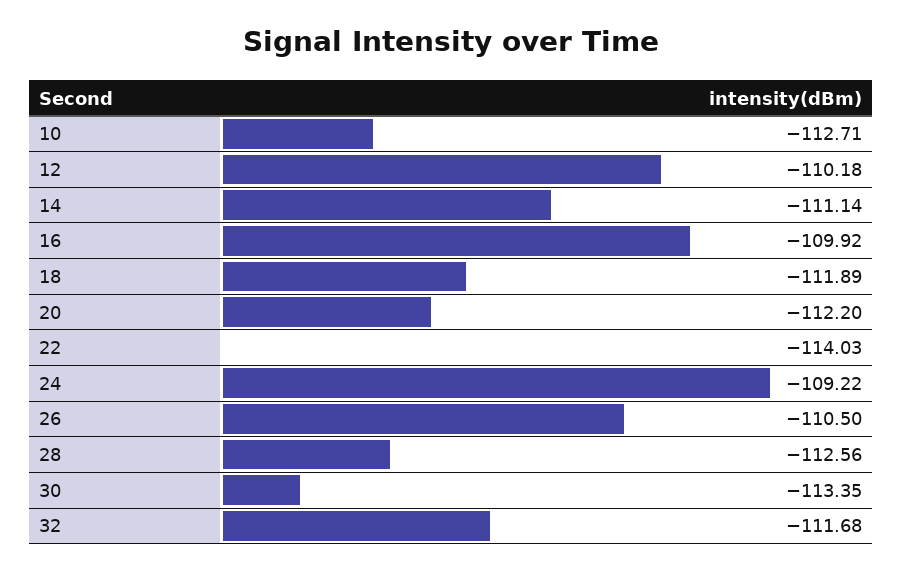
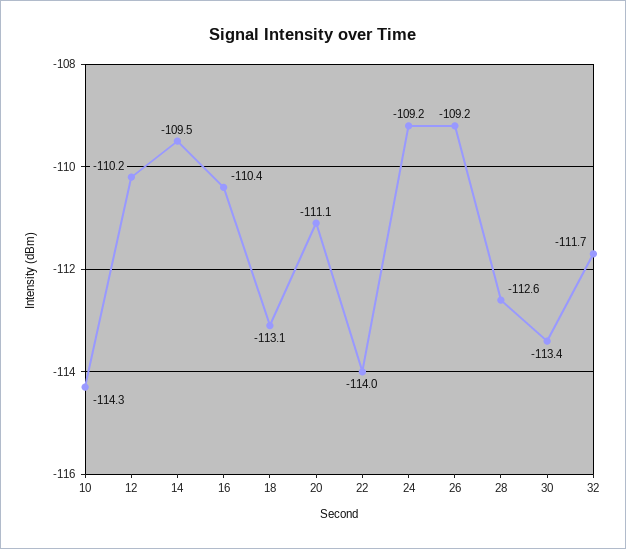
10: -112.71 -> -114.3
14: -111.14 -> -109.5
16: -109.92 -> -110.4
18: -111.89 -> -113.1
20: -112.2 -> -111.1
26: -110.5 -> -109.2

